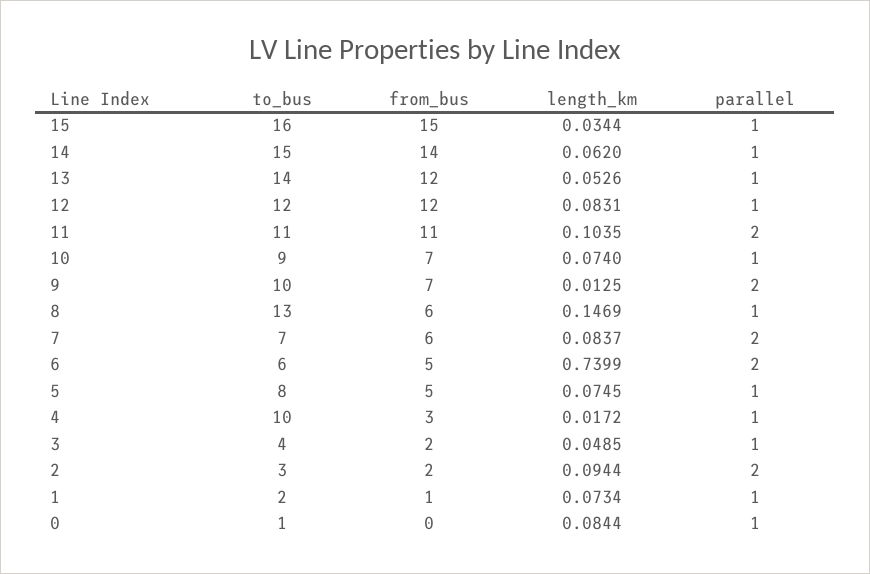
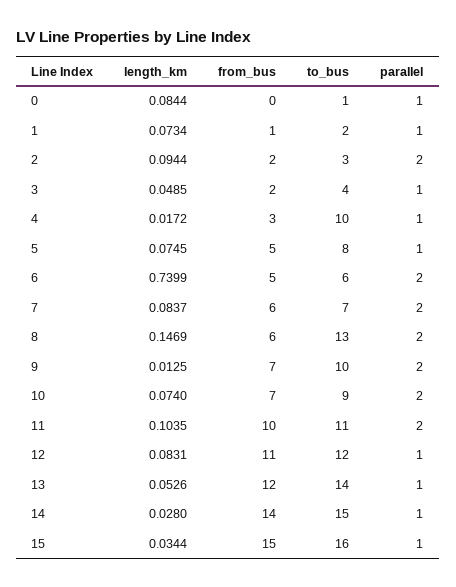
length_km, 14: 0.062 -> 0.028
from_bus, 12: 12 -> 11
from_bus, 11: 11 -> 10
parallel, 10: 1 -> 2
parallel, 8: 1 -> 2

